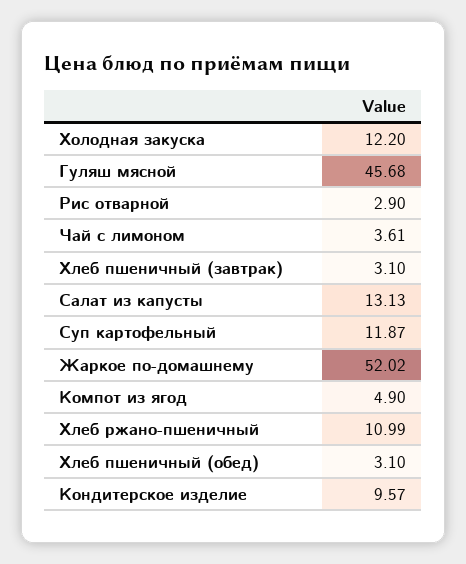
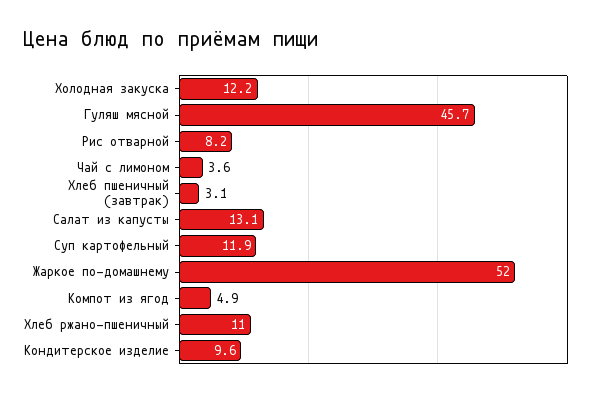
Рис отварной: 2.9 -> 8.2
Хлеб пшеничный (обед): 3.1 -> none

